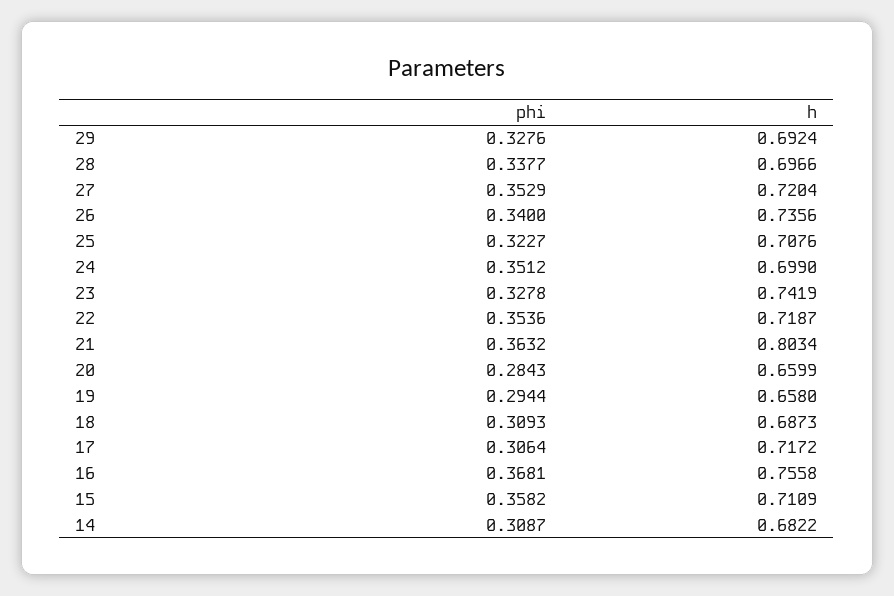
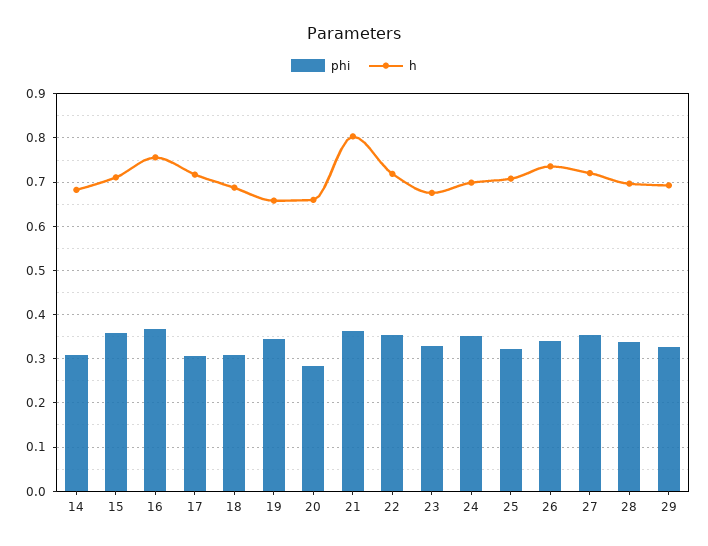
h, 23: 0.7419 -> 0.68
phi, 19: 0.2944 -> 0.34

